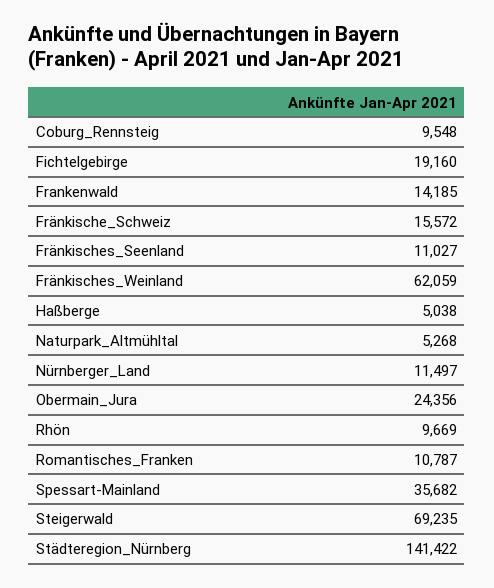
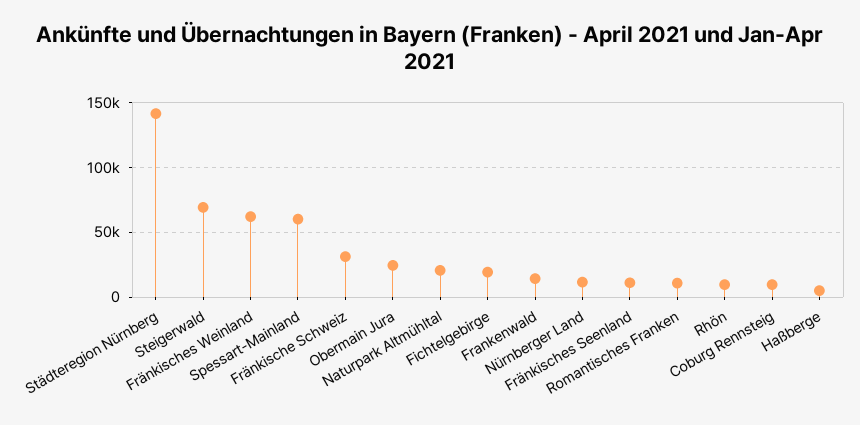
Fränkische_Schweiz: 15572 -> 30000
Naturpark_Altmühltal: 5268 -> 20000
Spessart-Mainland: 35682 -> 60000

